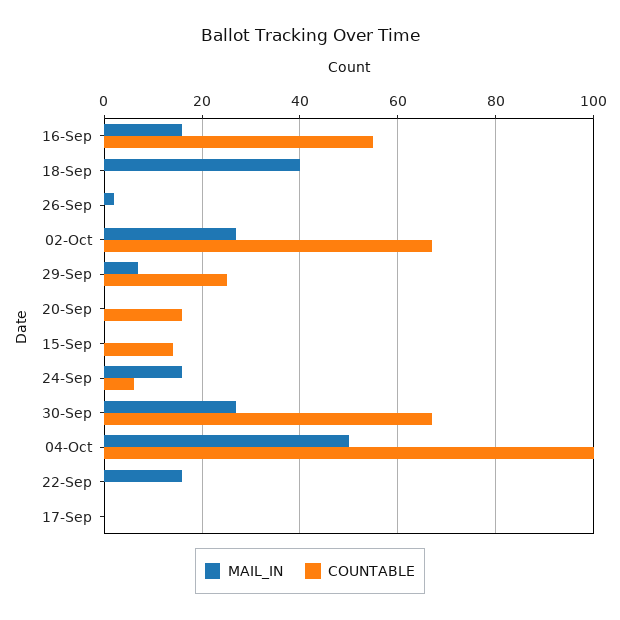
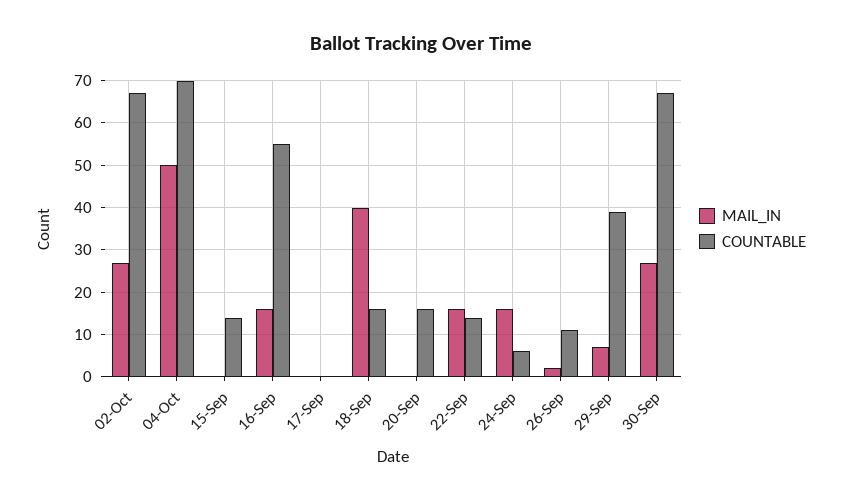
COUNTABLE, 18-Sep: 0 -> 15
COUNTABLE, 26-Sep: 0 -> 10
COUNTABLE, 29-Sep: 25 -> 40
COUNTABLE, 04-Oct: 100 -> 70
COUNTABLE, 22-Sep: 0 -> 15

